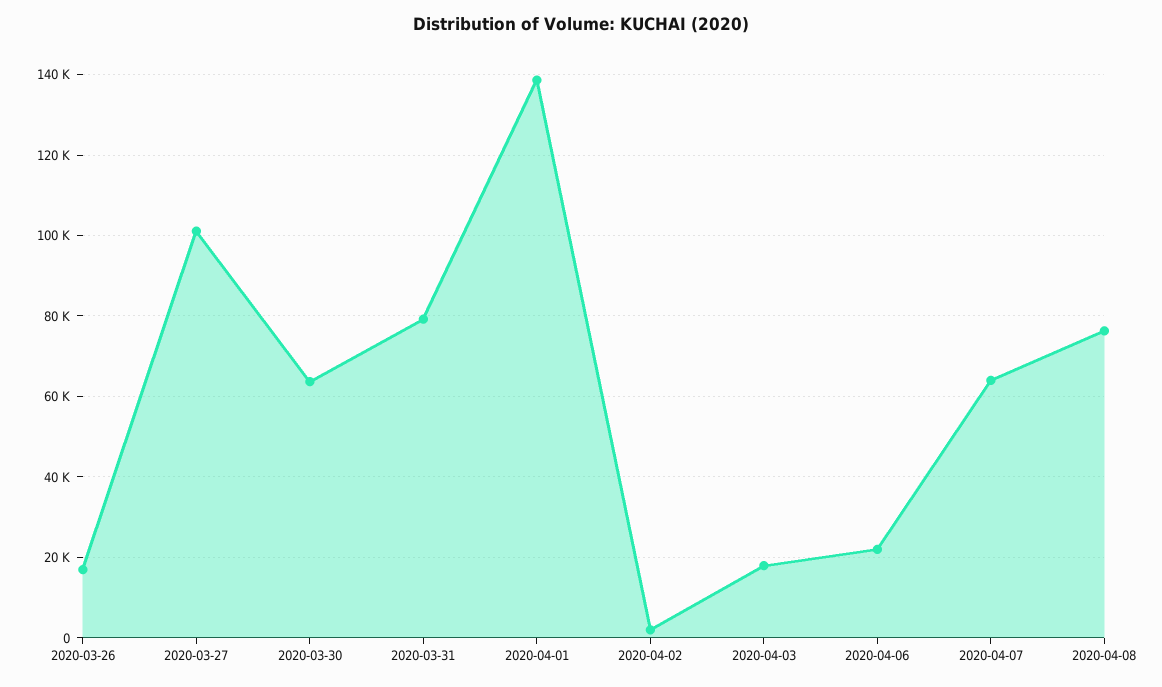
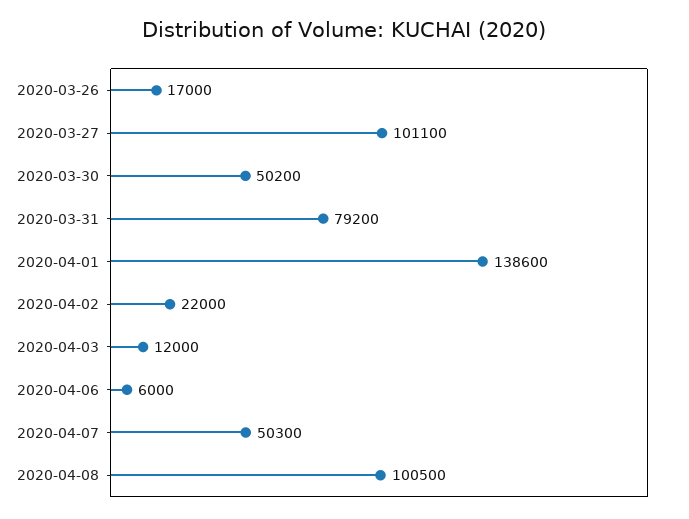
2020-03-30: 64000 -> 50200
2020-04-02: 2000 -> 22000
2020-04-03: 18000 -> 12000
2020-04-06: 22000 -> 6000
2020-04-07: 64000 -> 50300
2020-04-08: 76000 -> 100500

